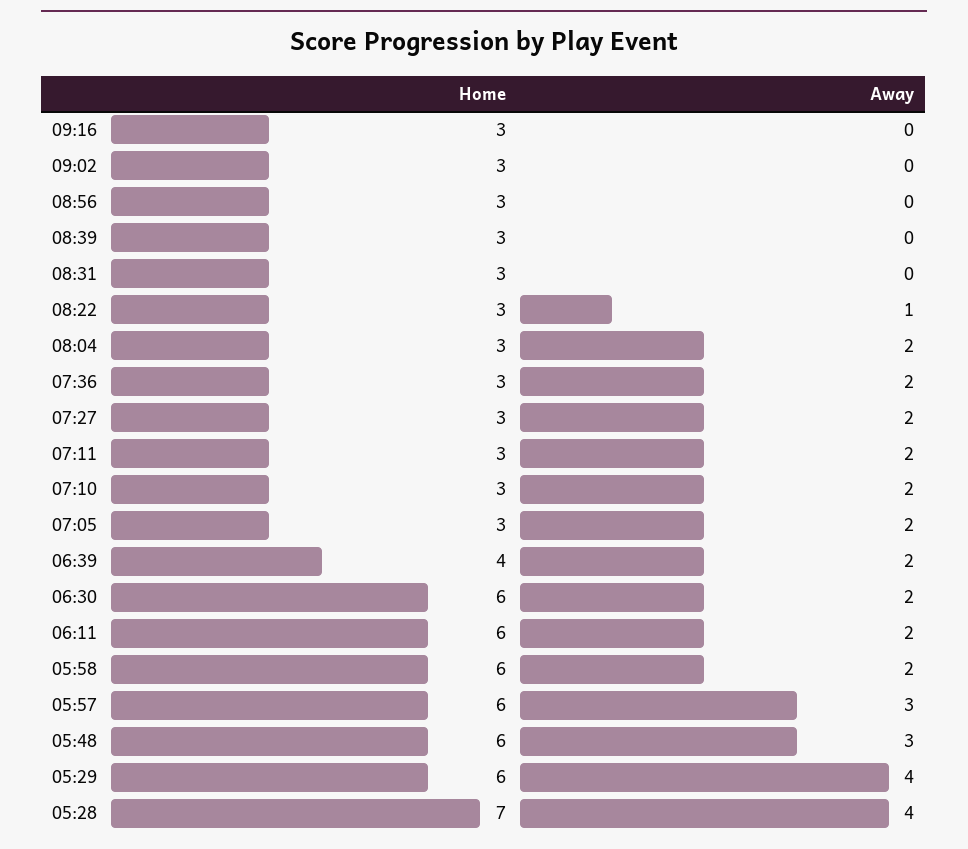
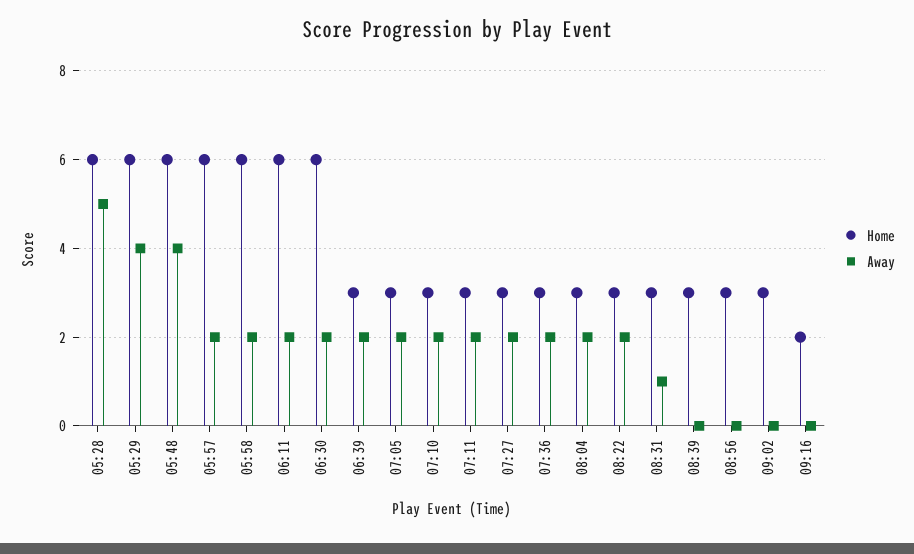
Home, 09:16: 3 -> 2
Away, 08:31: 0 -> 1
Away, 08:22: 1 -> 2
Home, 06:39: 4 -> 3
Away, 05:57: 3 -> 2
Away, 05:48: 3 -> 4
Home, 05:28: 7 -> 6
Away, 05:28: 4 -> 5

